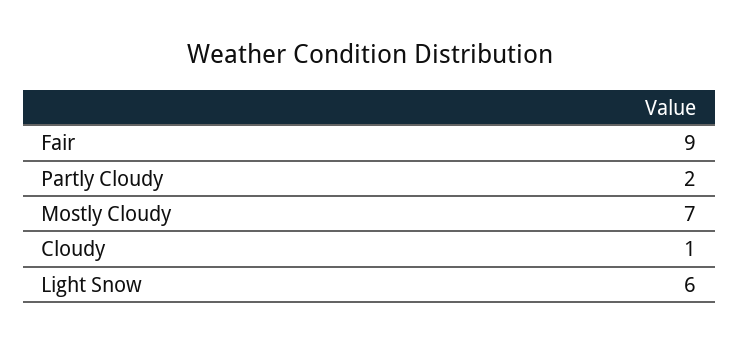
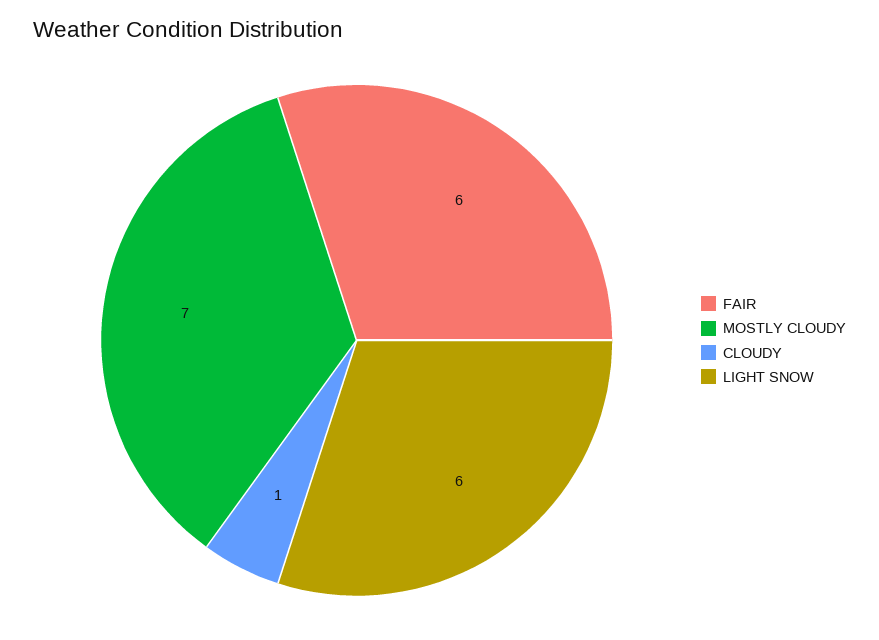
Fair: 9 -> 6
Partly Cloudy: 2 -> none

